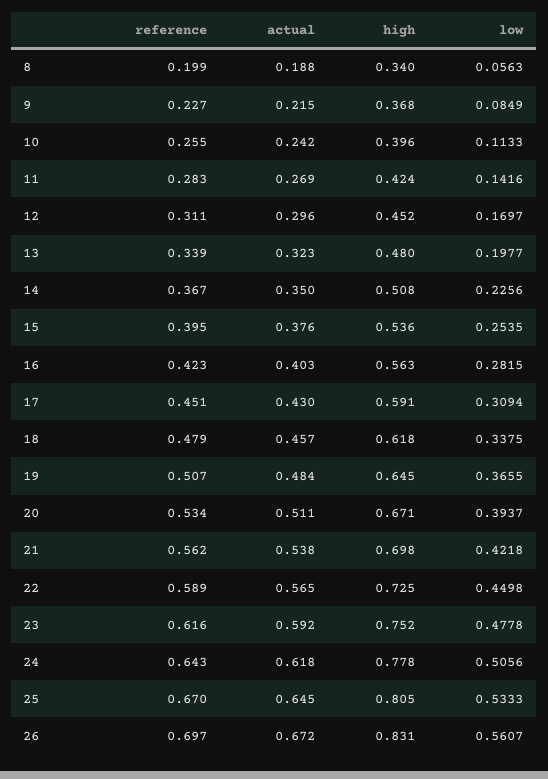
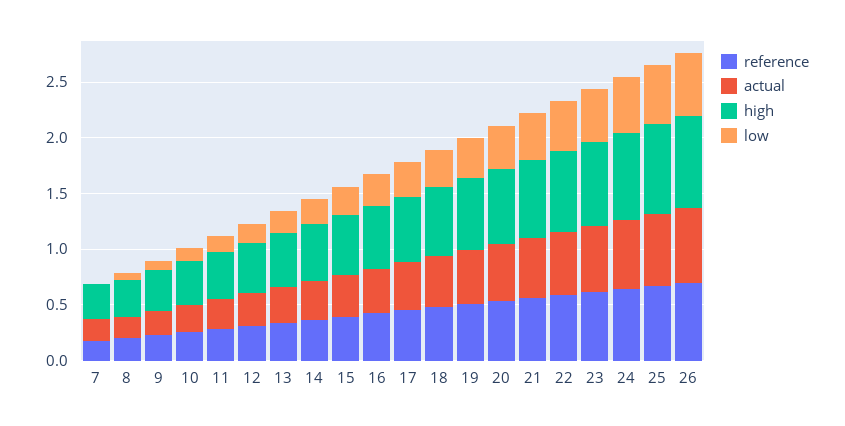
reference, 7: none -> 0.2
actual, 7: none -> 0.2
high, 7: none -> 0.3
low, 7: none -> 0

